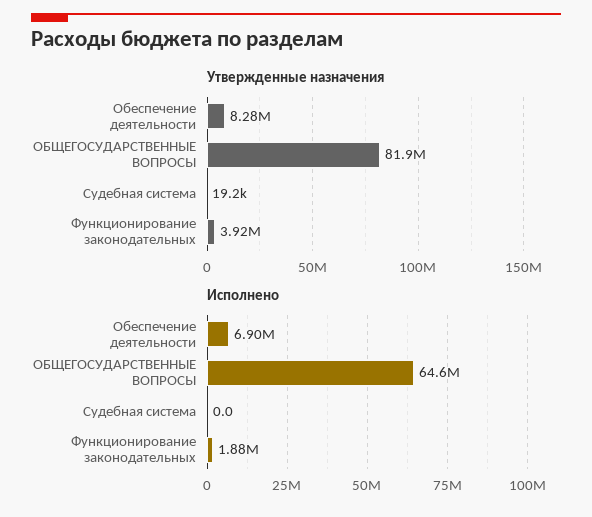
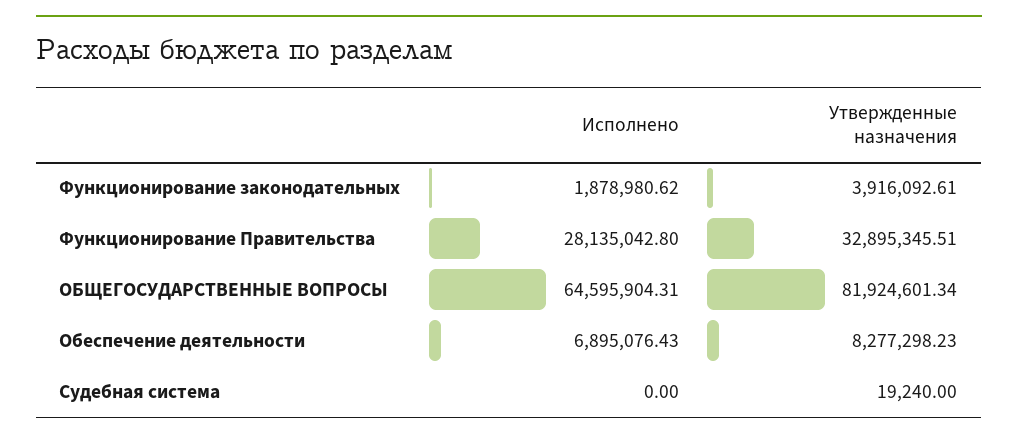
Исполнено, Функционирование Правительства: none -> 28135042.8
Утвержденные назначения, Функционирование Правительства: none -> 32895345.51

